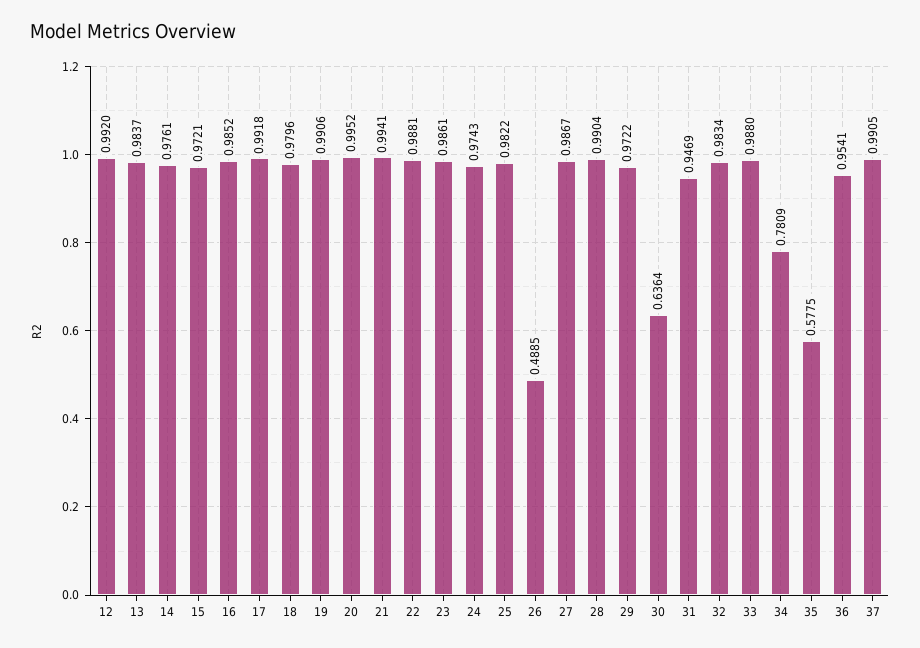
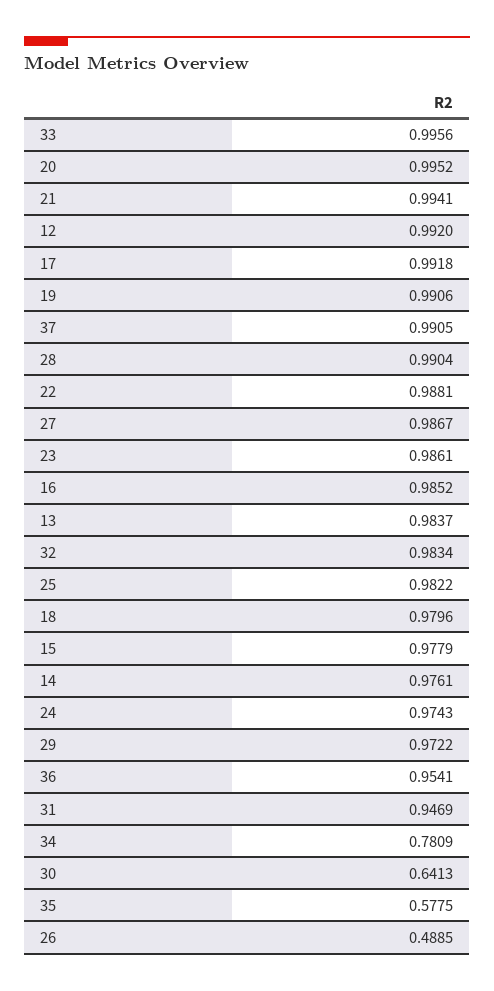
15: 0.9721 -> 0.9779
30: 0.6364 -> 0.6413
33: 0.988 -> 0.9956

